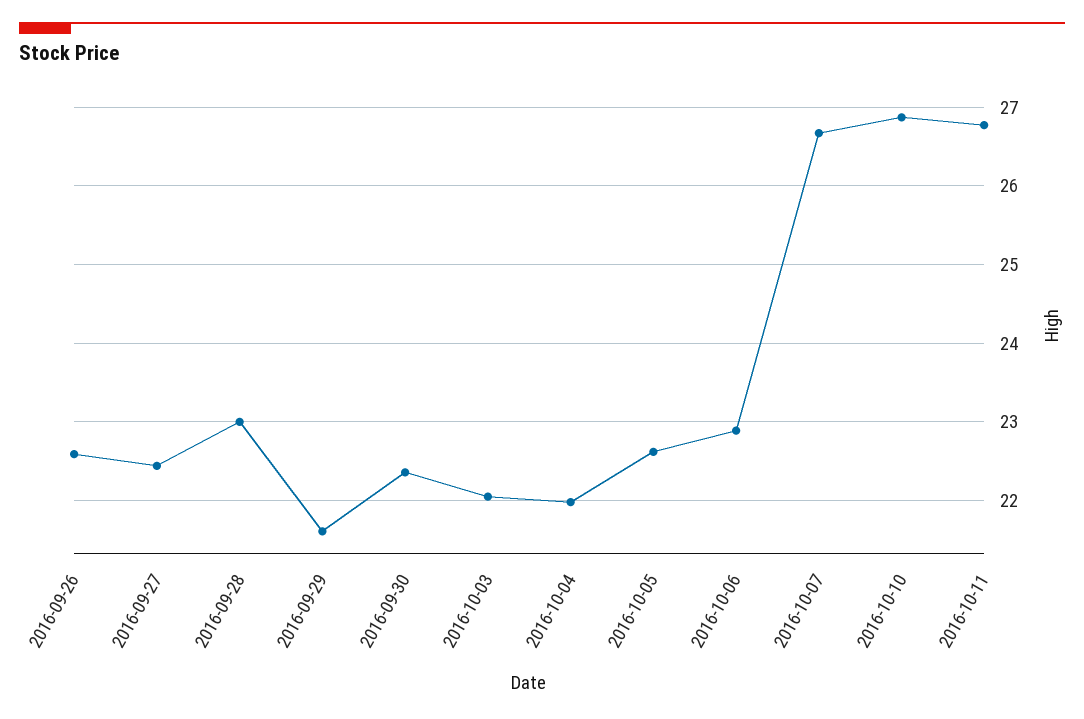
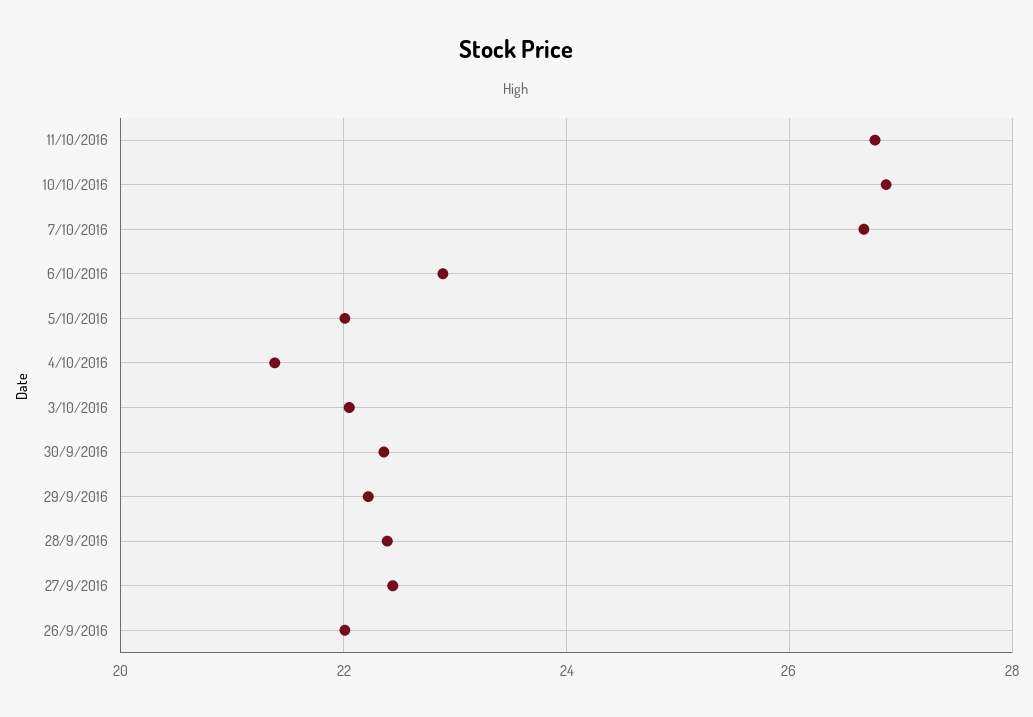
2016-09-26: 22.6 -> 22
2016-09-28: 23 -> 22.4
2016-09-29: 21.6 -> 22.2
2016-10-04: 22 -> 21.4
2016-10-05: 22.6 -> 22

